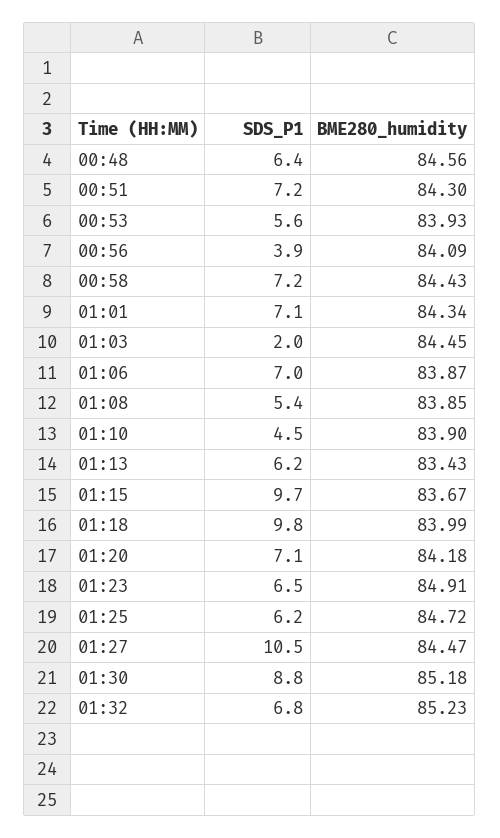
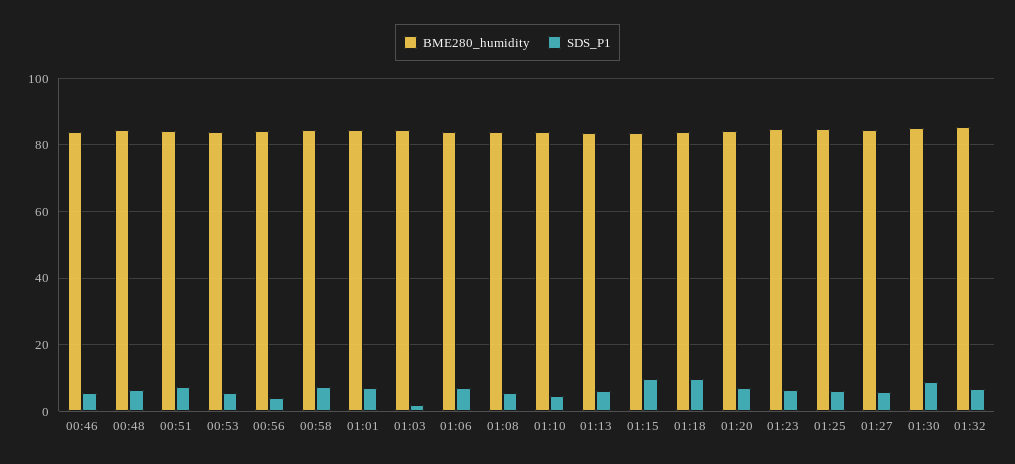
SDS_P1, 01:27: 10.5 -> 6
BME280_humidity, 00:46: none -> 84
SDS_P1, 00:46: none -> 6

